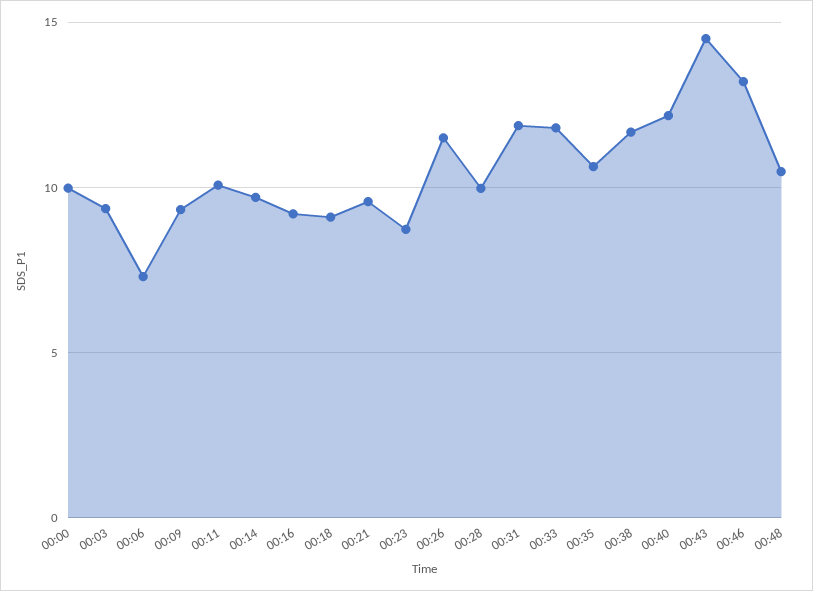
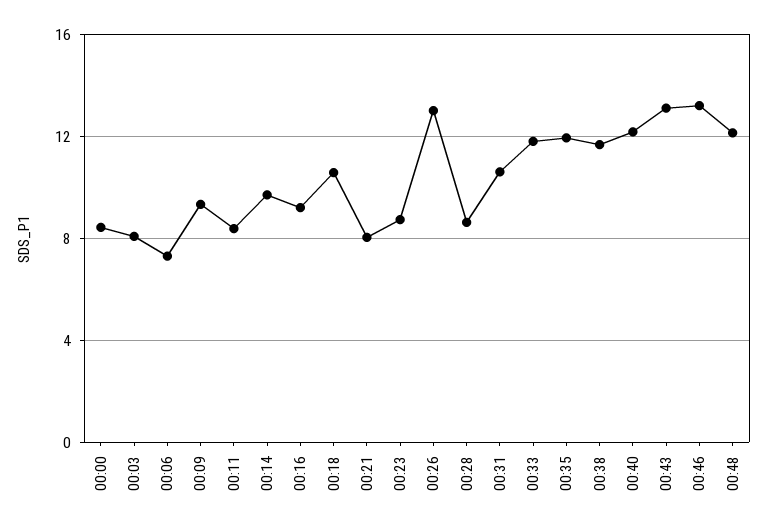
00:00: 10 -> 8.5
00:03: 9.5 -> 8
00:11: 10 -> 8.5
00:18: 9 -> 10.5
00:21: 9.5 -> 8
00:26: 11.5 -> 13
00:28: 10 -> 8.5
00:31: 12 -> 10.5
00:35: 10.5 -> 12
00:43: 14.5 -> 13
00:48: 10.5 -> 12

